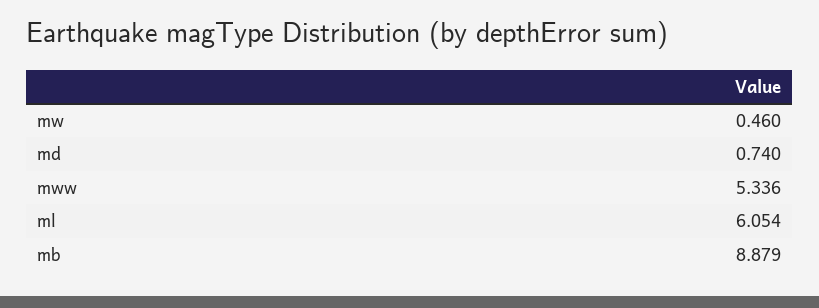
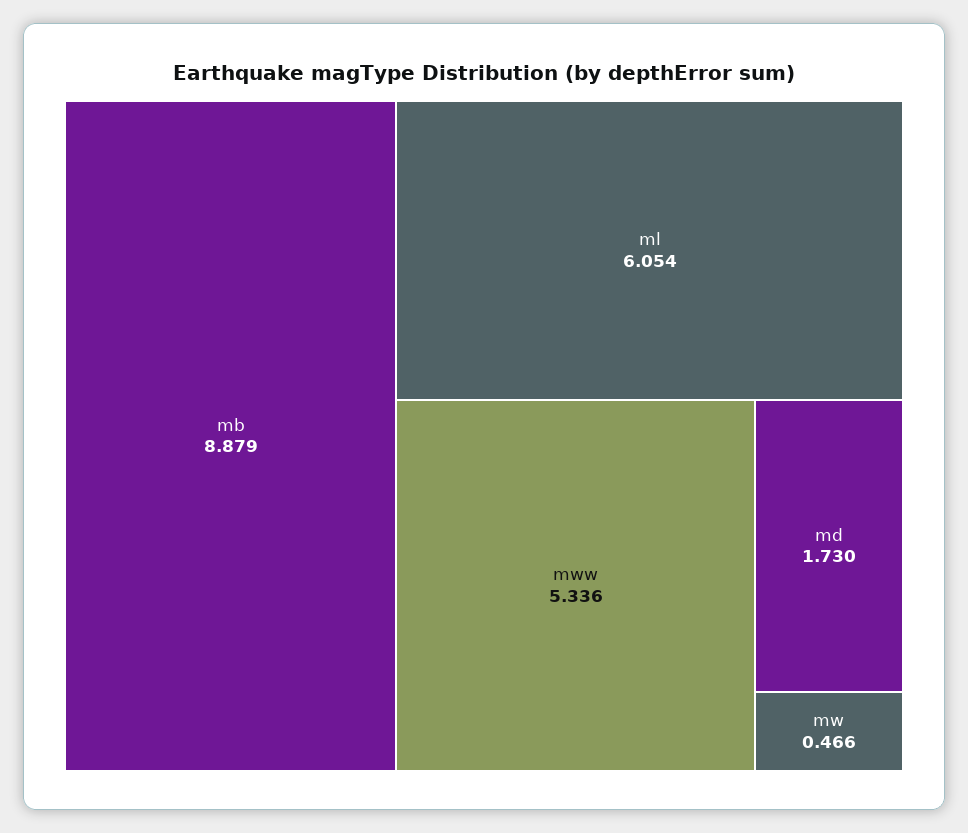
mw: 0.46 -> 0.466
md: 0.74 -> 1.73

